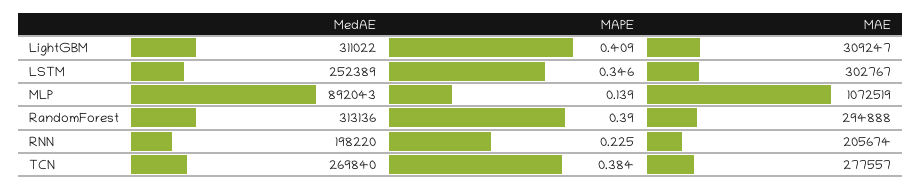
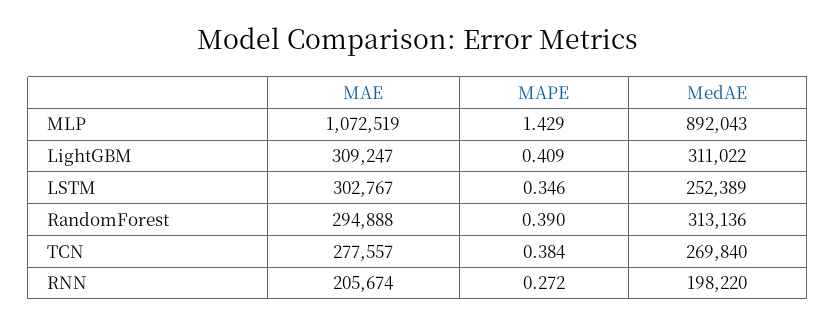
MAPE, MLP: 0.139 -> 1.429
MAPE, RNN: 0.225 -> 0.272

